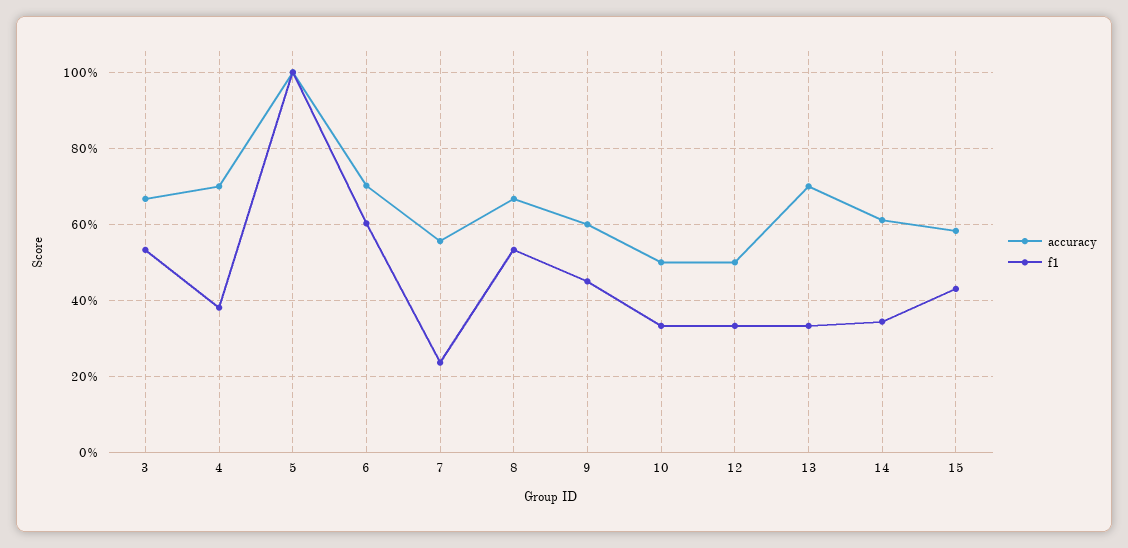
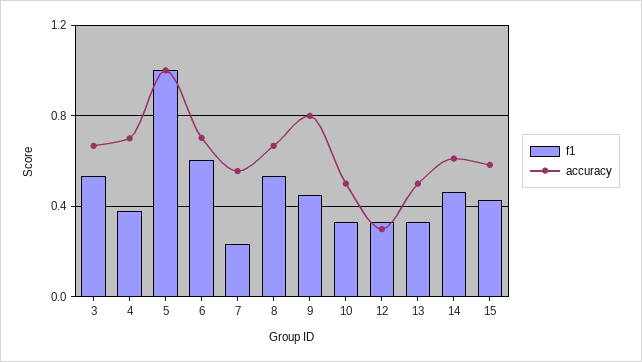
accuracy, 9: 0.6 -> 0.8
accuracy, 12: 0.5 -> 0.3
accuracy, 13: 0.7 -> 0.5
f1, 14: 0.34 -> 0.45

